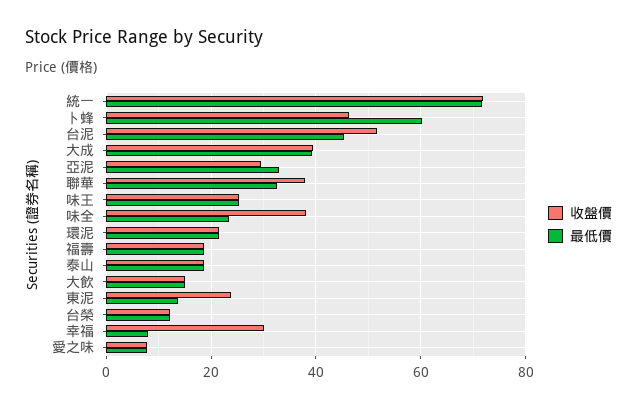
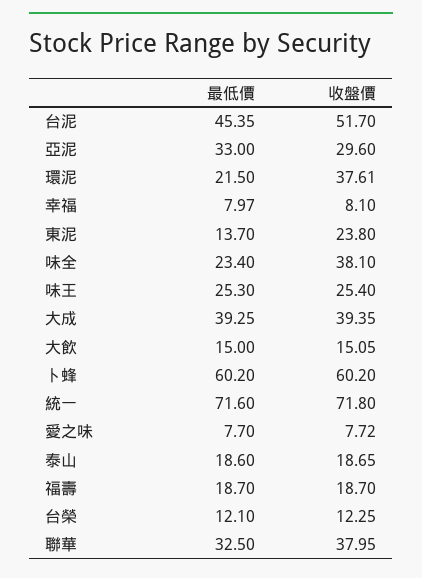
收盤價, 卜蜂: 46 -> 60.2
收盤價, 環泥: 22 -> 37.61
收盤價, 幸福: 30 -> 8.1

